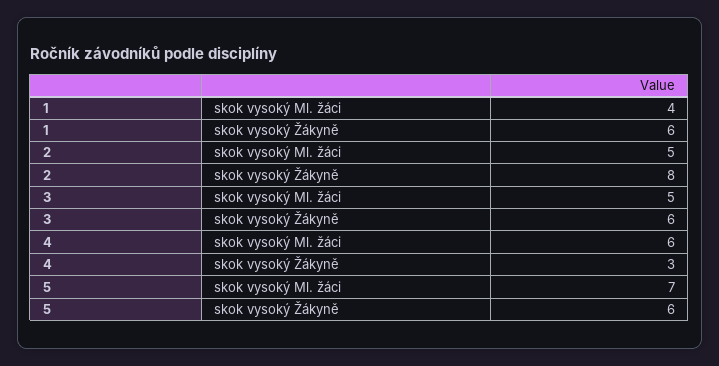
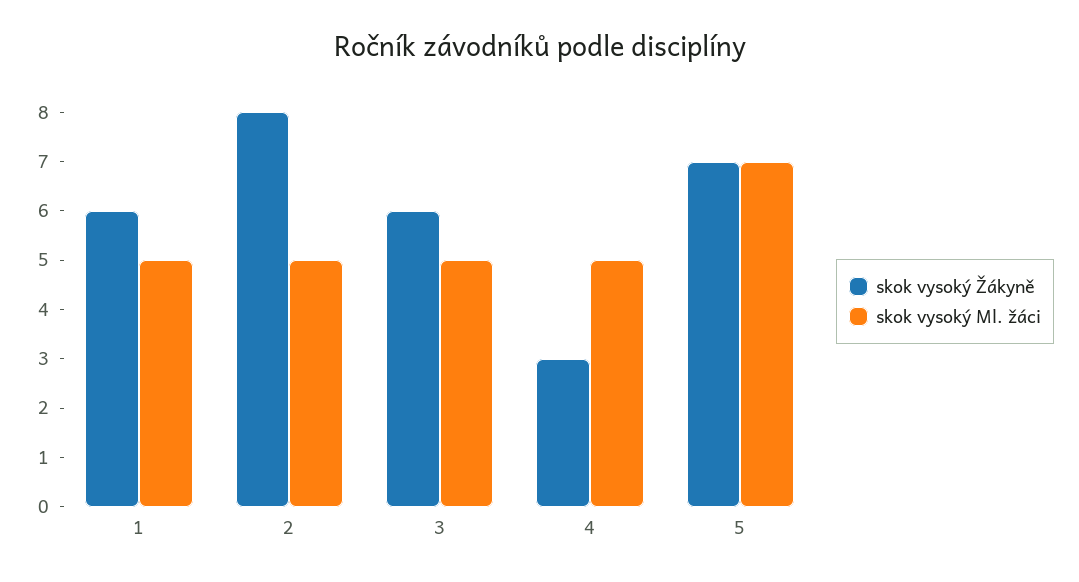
skok vysoký Ml. žáci, 1: 4 -> 5
skok vysoký Ml. žáci, 4: 6 -> 5
skok vysoký Žákyně, 5: 6 -> 7

